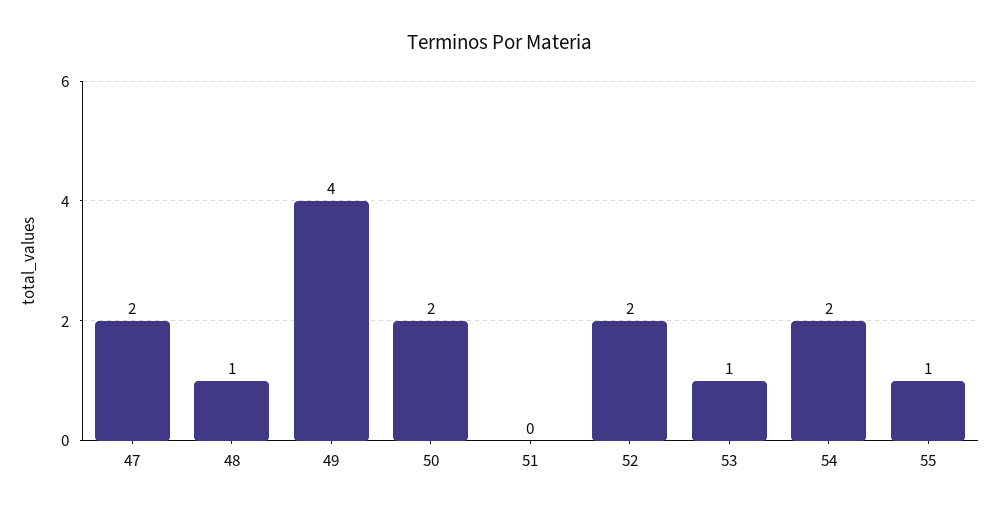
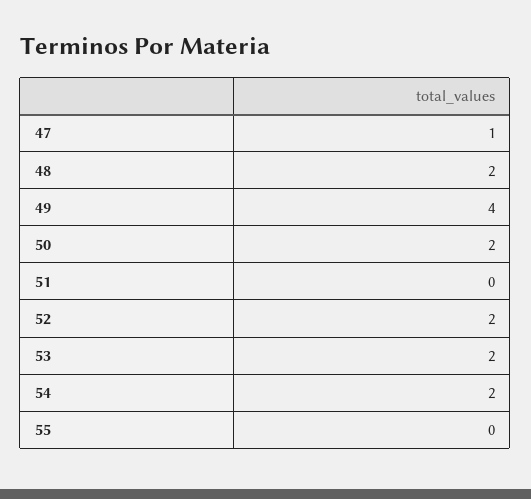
47: 2 -> 1
48: 1 -> 2
53: 1 -> 2
55: 1 -> 0

